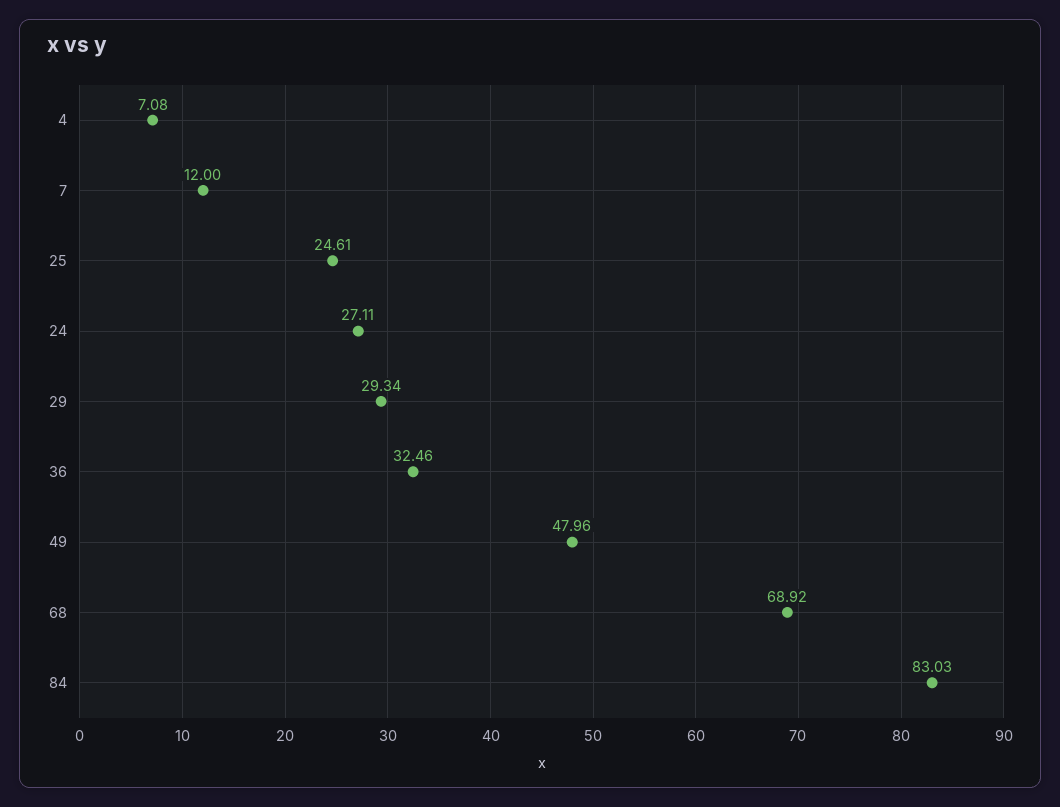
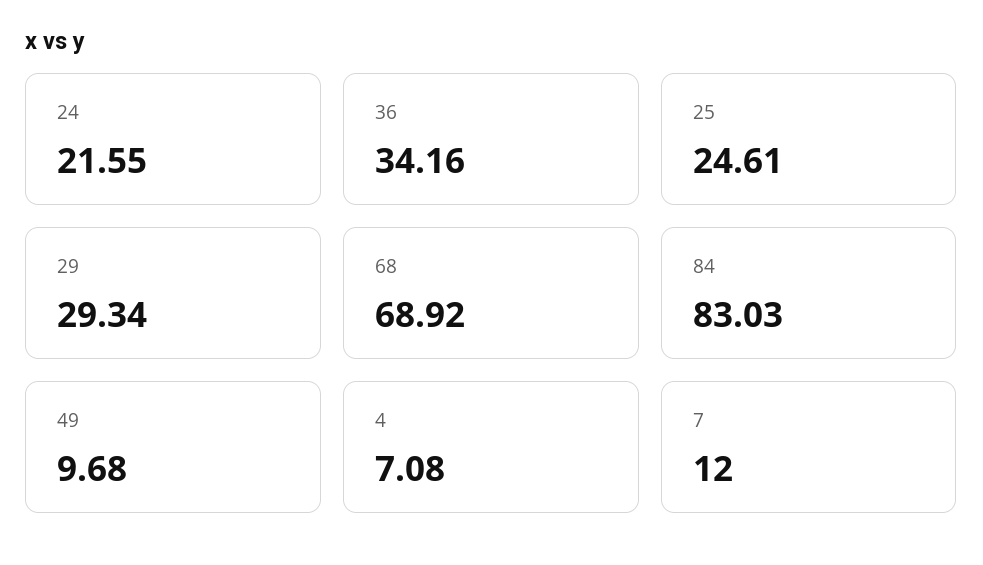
24: 27.11 -> 21.55
36: 32.46 -> 34.16
49: 47.96 -> 9.68

